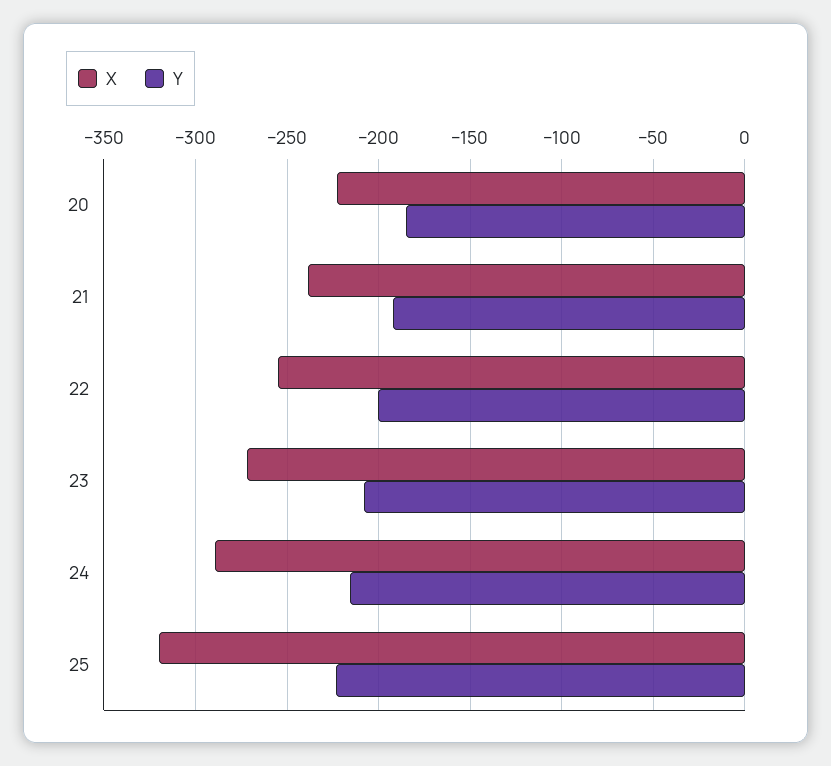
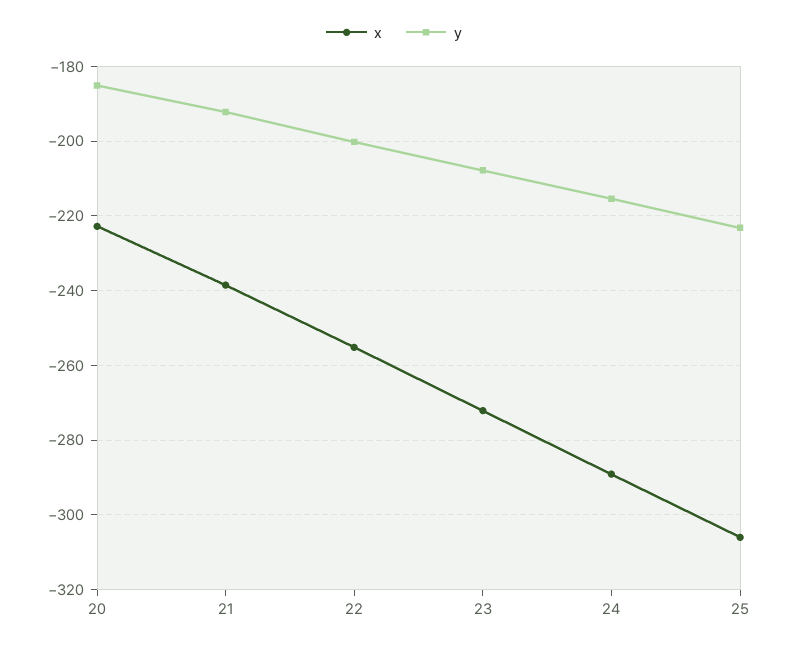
X, 25: -320 -> -306

